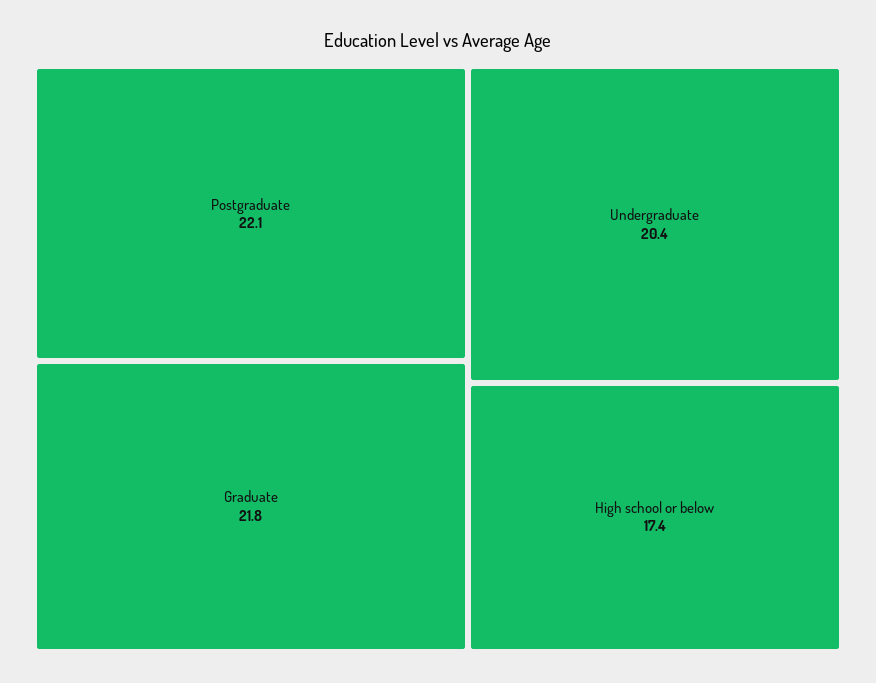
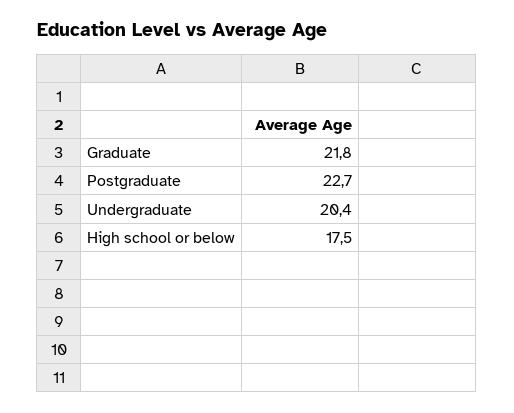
Postgraduate: 22.1 -> 22.7
High school or below: 17.4 -> 17.5

